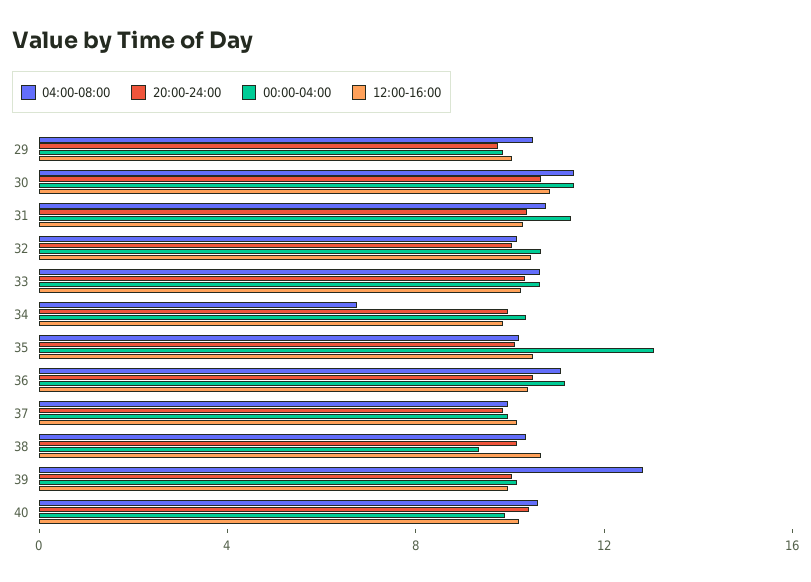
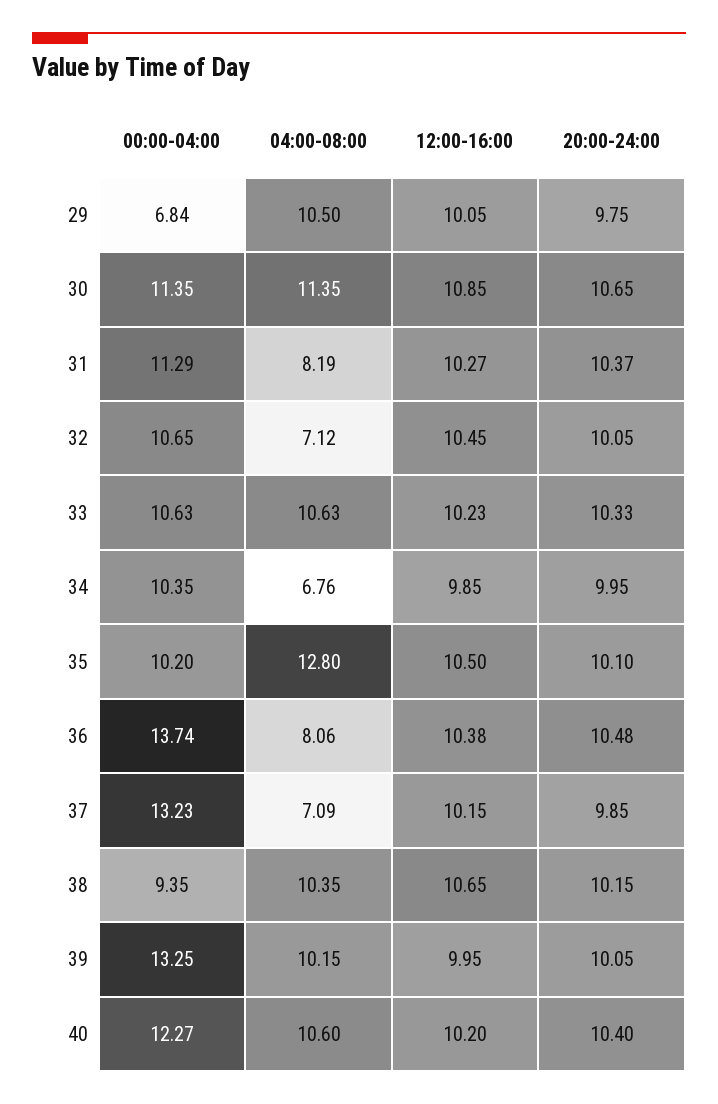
00:00-04:00, 29: 10 -> 6.84
04:00-08:00, 31: 11 -> 8.19
04:00-08:00, 32: 10 -> 7.12
04:00-08:00, 35: 10 -> 12.8
00:00-04:00, 35: 13 -> 10.2
04:00-08:00, 36: 11 -> 8.06
00:00-04:00, 36: 11 -> 13.74
04:00-08:00, 37: 10 -> 7.09
00:00-04:00, 37: 10 -> 13.23
04:00-08:00, 39: 13 -> 10.15
00:00-04:00, 39: 10 -> 13.25
00:00-04:00, 40: 10 -> 12.27

